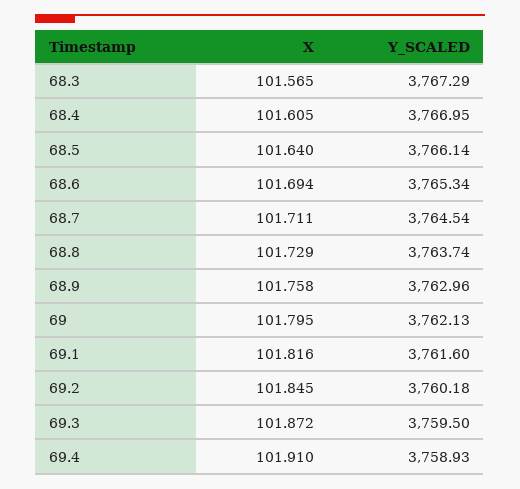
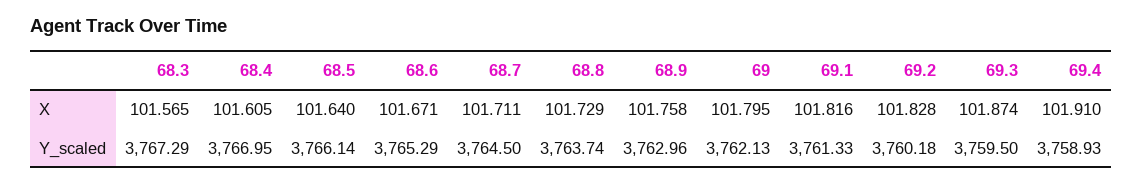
X, 68.6: 101.694 -> 101.671
Y_SCALED, 68.6: 3765.34 -> 3765.29
Y_SCALED, 68.7: 3764.54 -> 3764.5
Y_SCALED, 69.1: 3761.6 -> 3761.33
X, 69.2: 101.845 -> 101.828
X, 69.3: 101.872 -> 101.874

